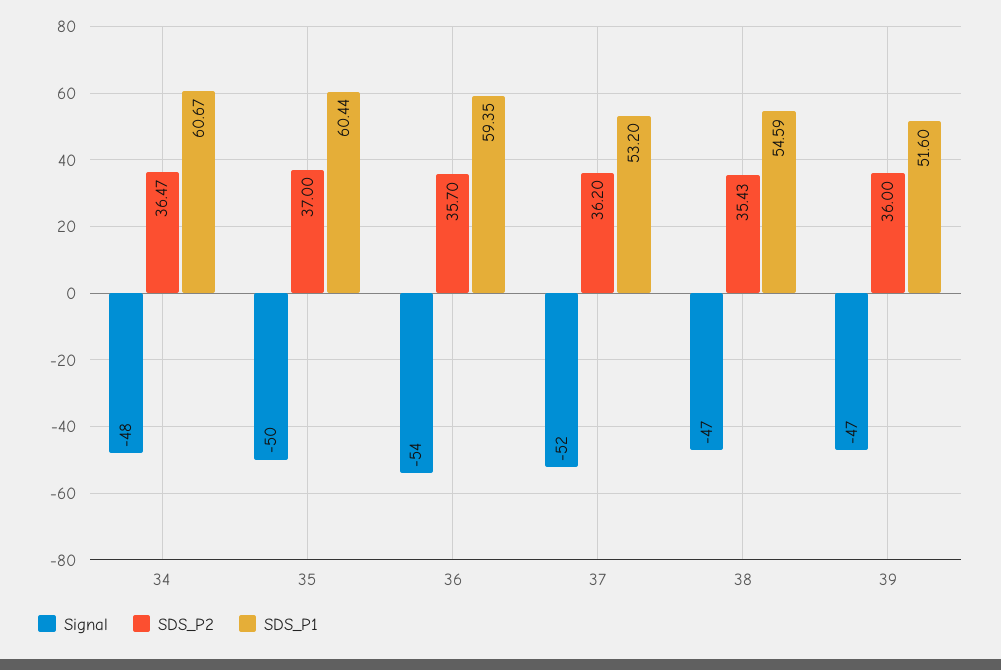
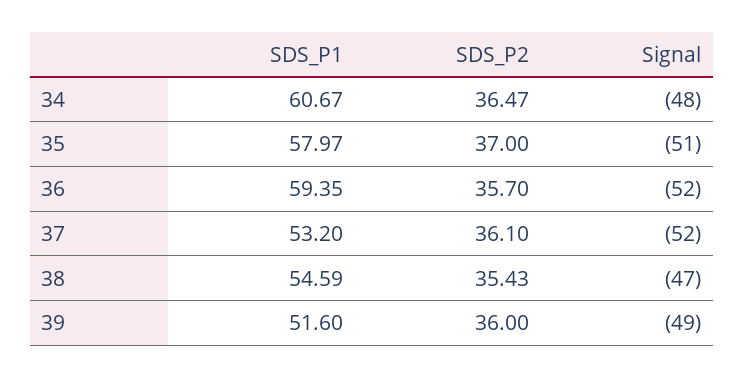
Signal, 35: -50 -> -51
SDS_P1, 35: 60.44 -> 57.97
Signal, 36: -54 -> -52
SDS_P2, 37: 36.2 -> 36.1
Signal, 39: -47 -> -49

